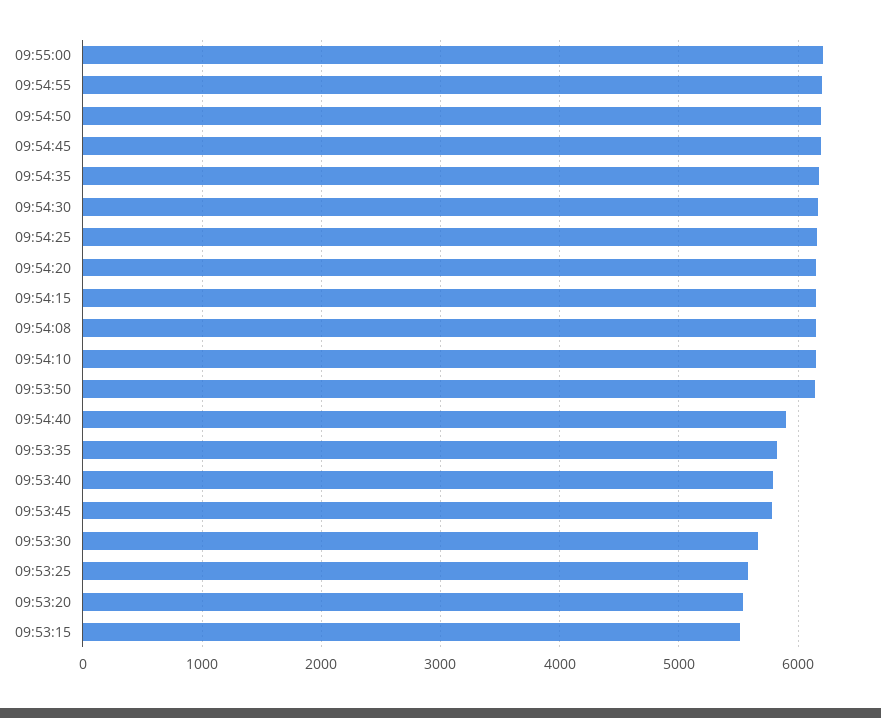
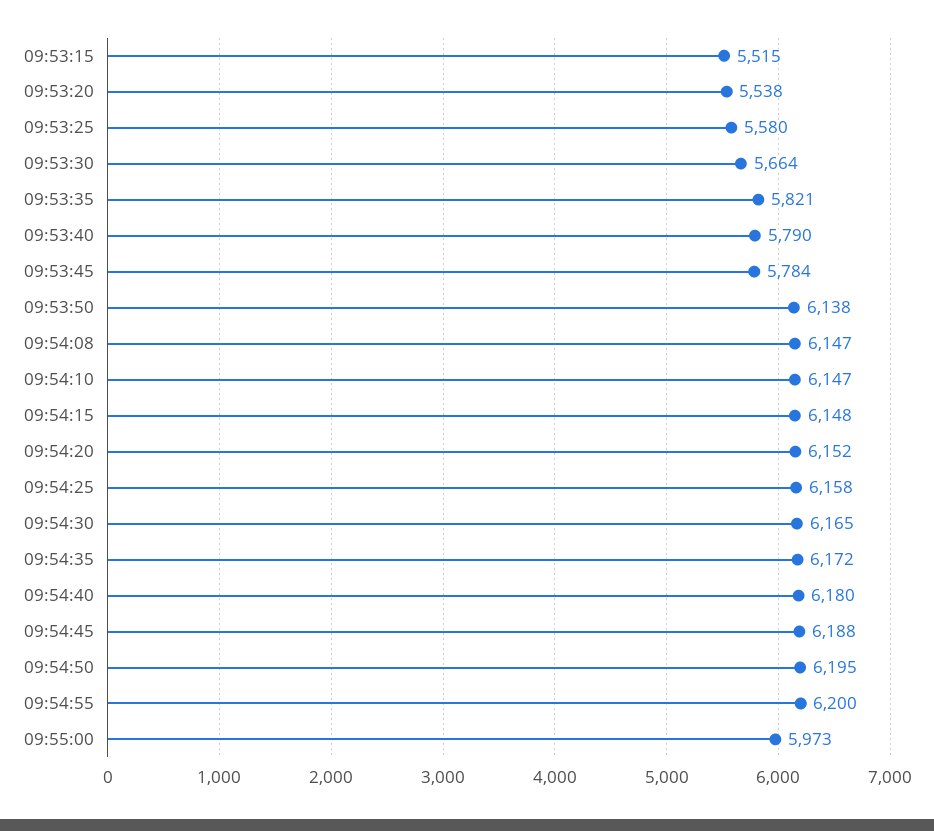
09:55:00: 6200 -> 5973
09:54:40: 5900 -> 6180

